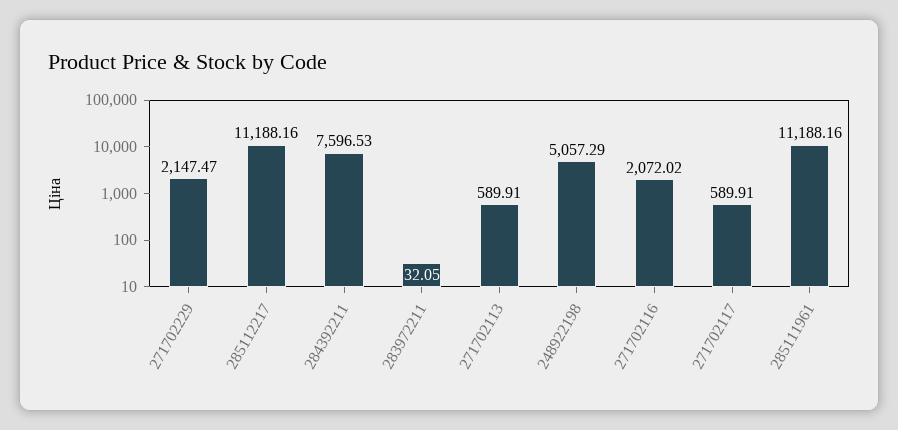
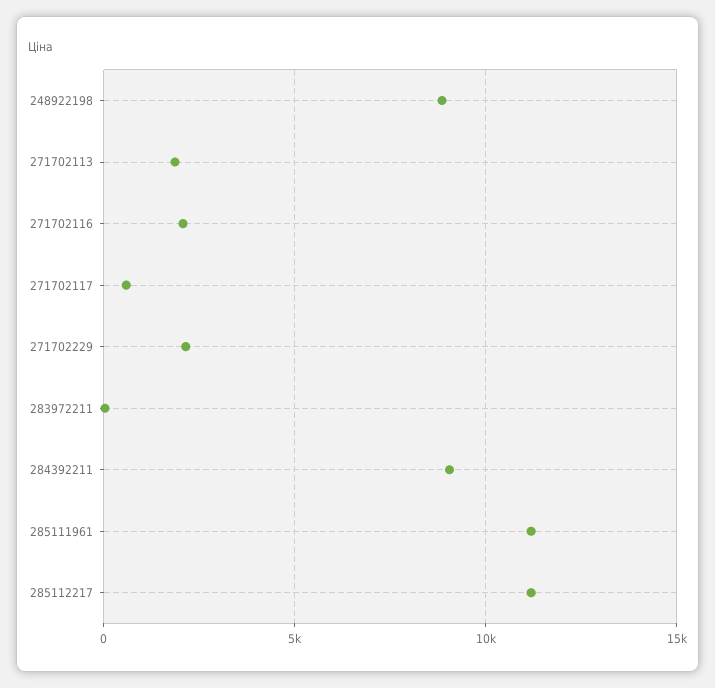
284392211: 7596.53 -> 9000
271702113: 589.91 -> 2000
248922198: 5057.29 -> 9000

